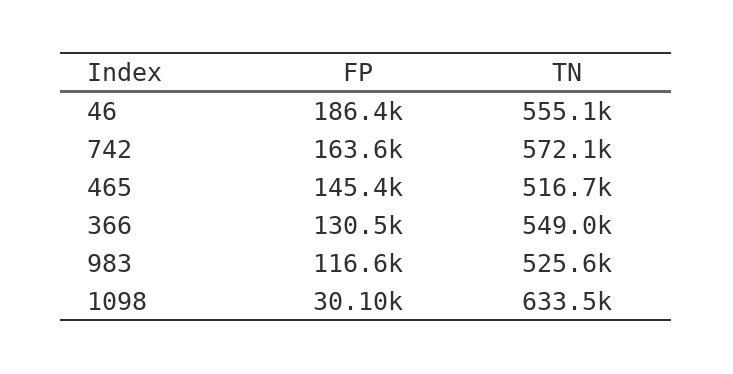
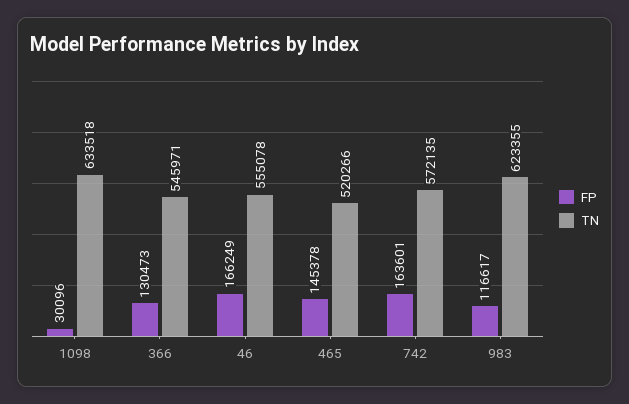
FP, 46: 186400 -> 166249
TN, 465: 516700 -> 520266
TN, 366: 549000 -> 545971
TN, 983: 525600 -> 623355

